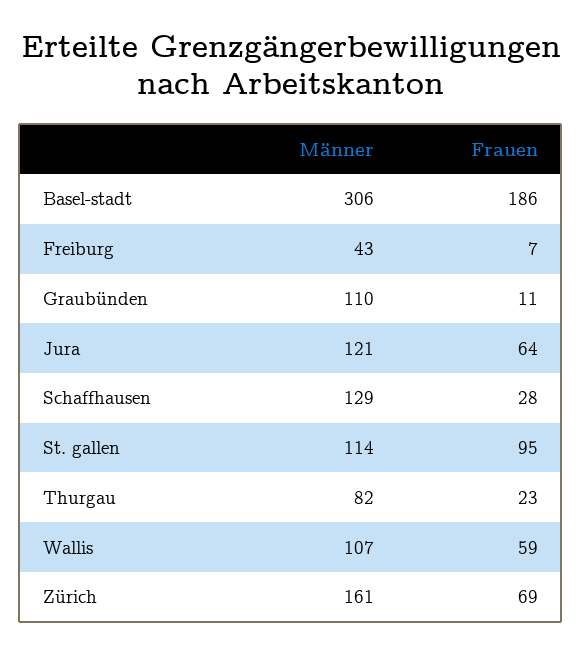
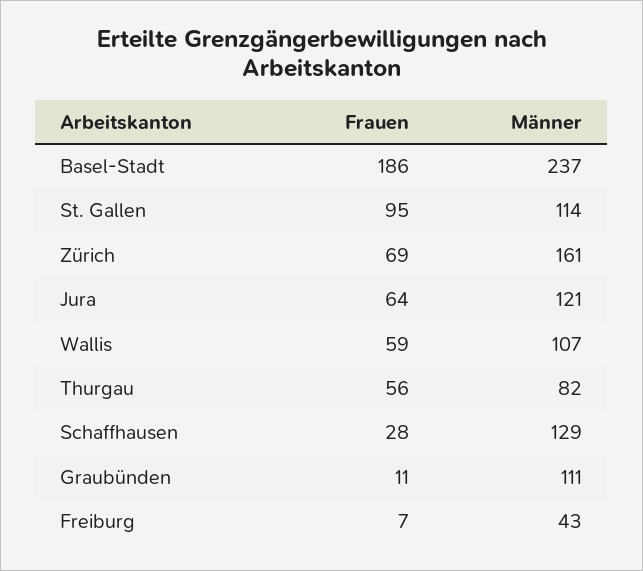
Männer, Basel-stadt: 306 -> 237
Männer, Graubünden: 110 -> 111
Frauen, Thurgau: 23 -> 56

